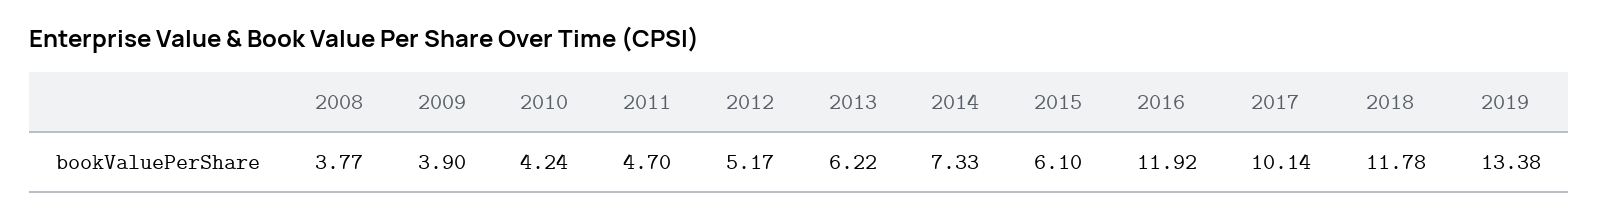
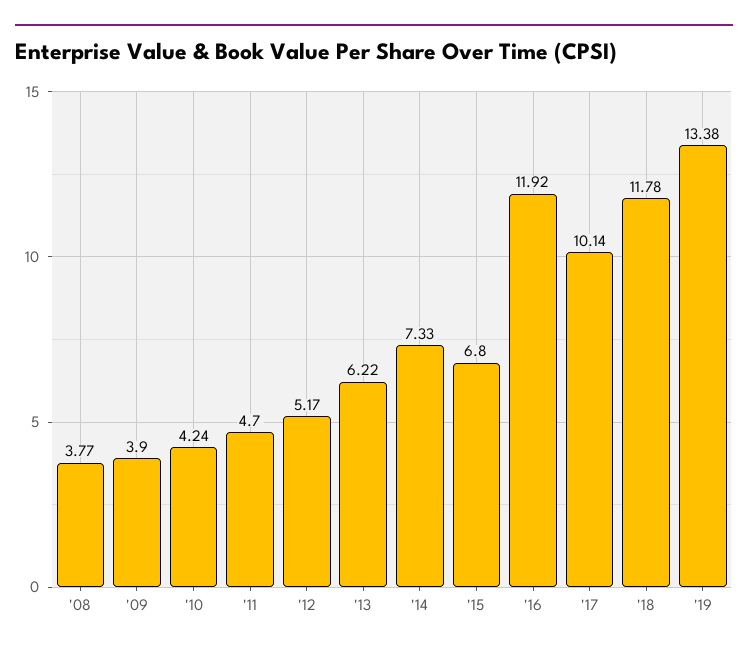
2015: 6.1 -> 6.8

